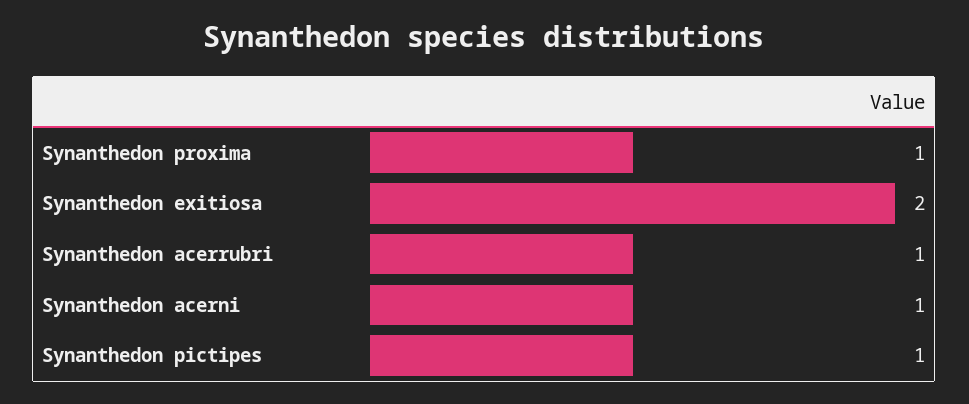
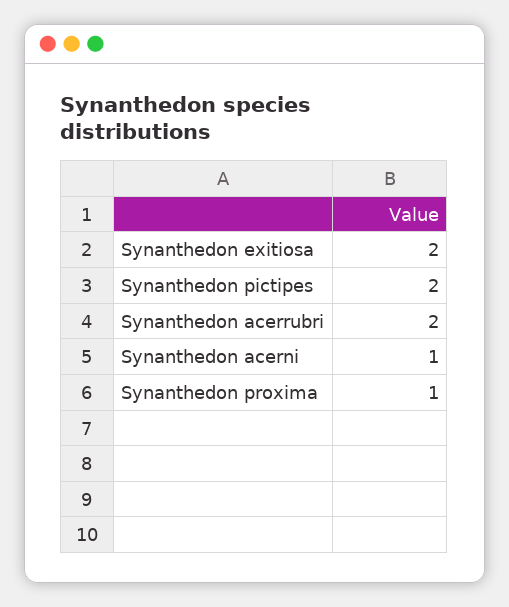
Synanthedon acerrubri: 1 -> 2
Synanthedon pictipes: 1 -> 2

